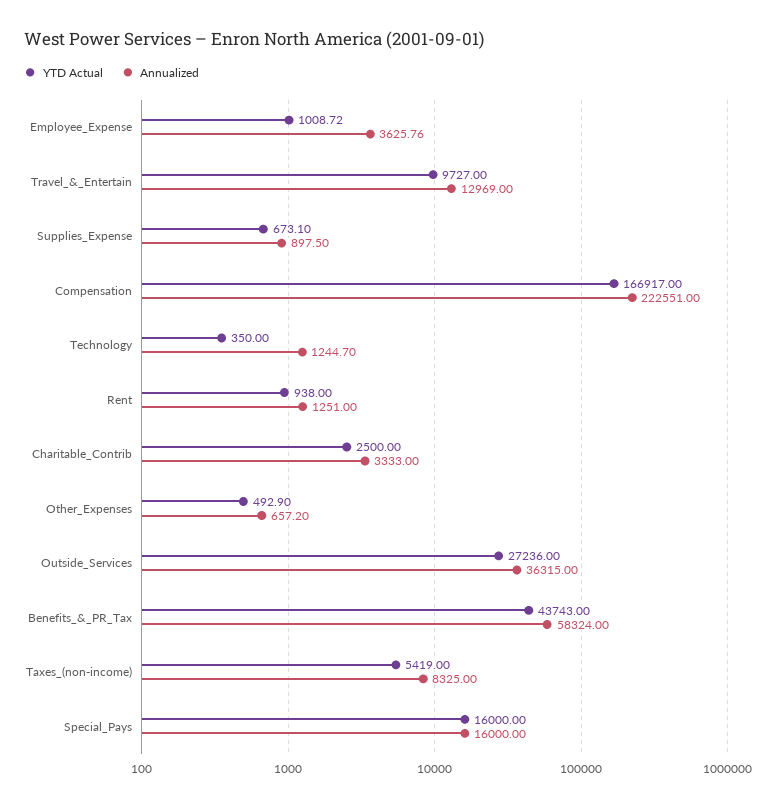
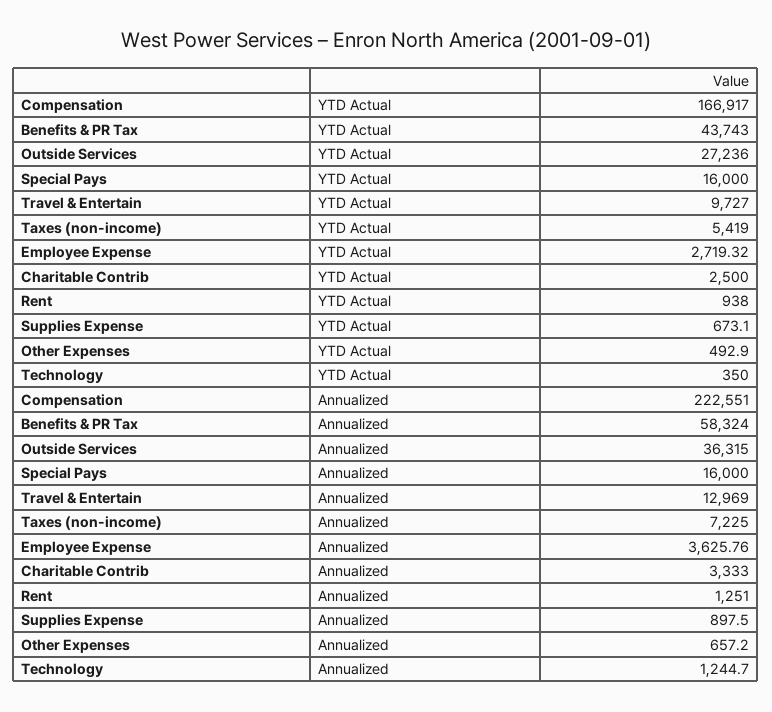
YTD Actual, Employee_Expense: 1008.72 -> 2719.32
Annualized, Taxes_(non-income): 8325 -> 7225

